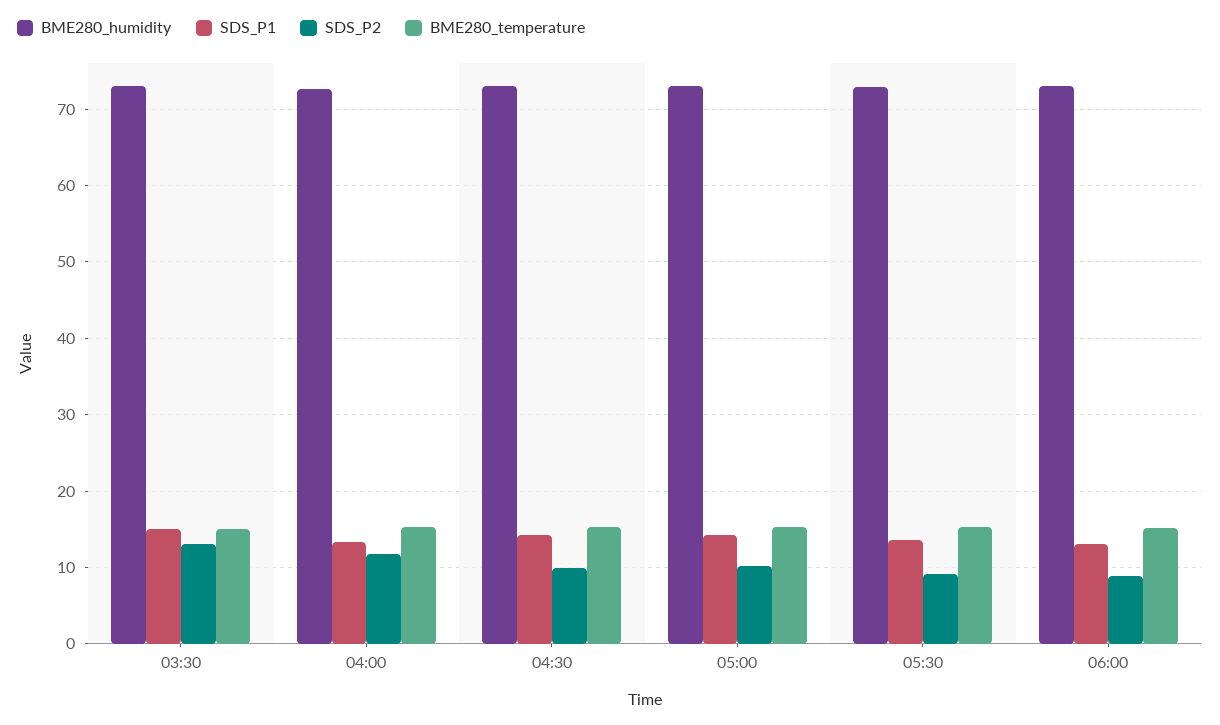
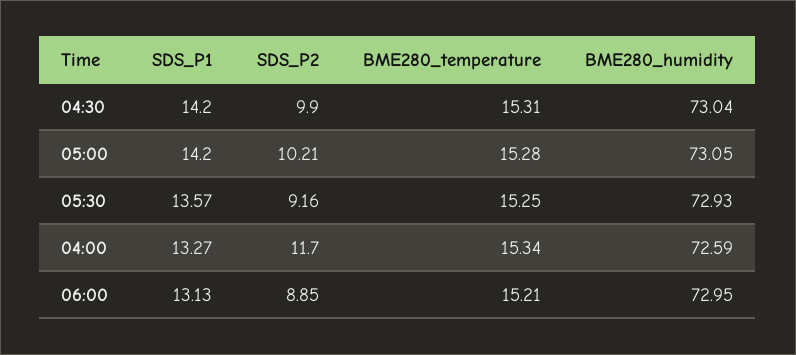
BME280_humidity, 03:30: 73 -> none
SDS_P1, 03:30: 15 -> none
SDS_P2, 03:30: 13 -> none
BME280_temperature, 03:30: 15 -> none

